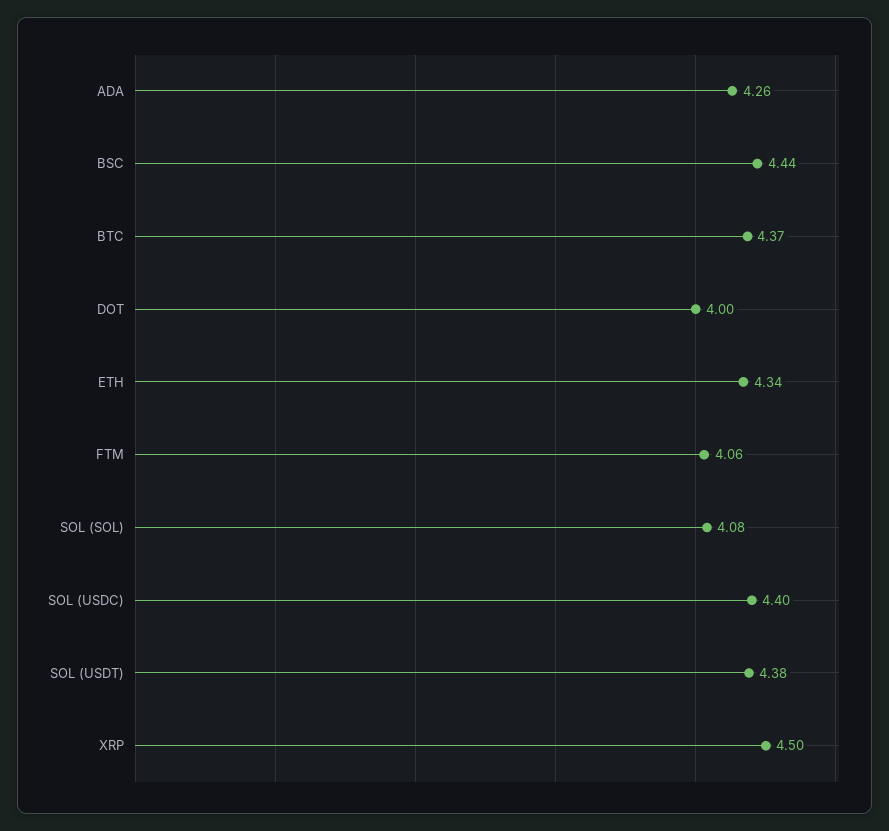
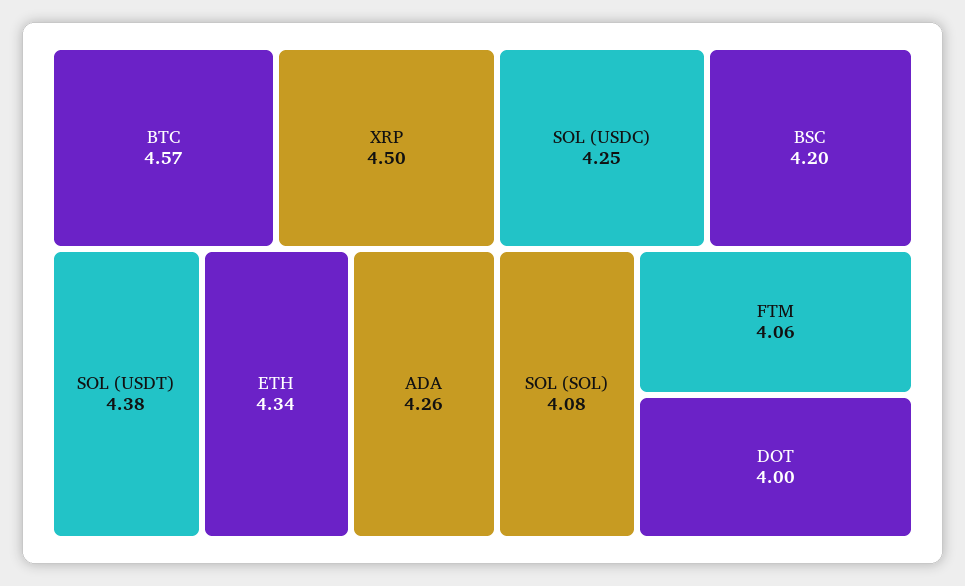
BSC: 4.44 -> 4.2
BTC: 4.37 -> 4.57
SOL (USDC): 4.4 -> 4.25

